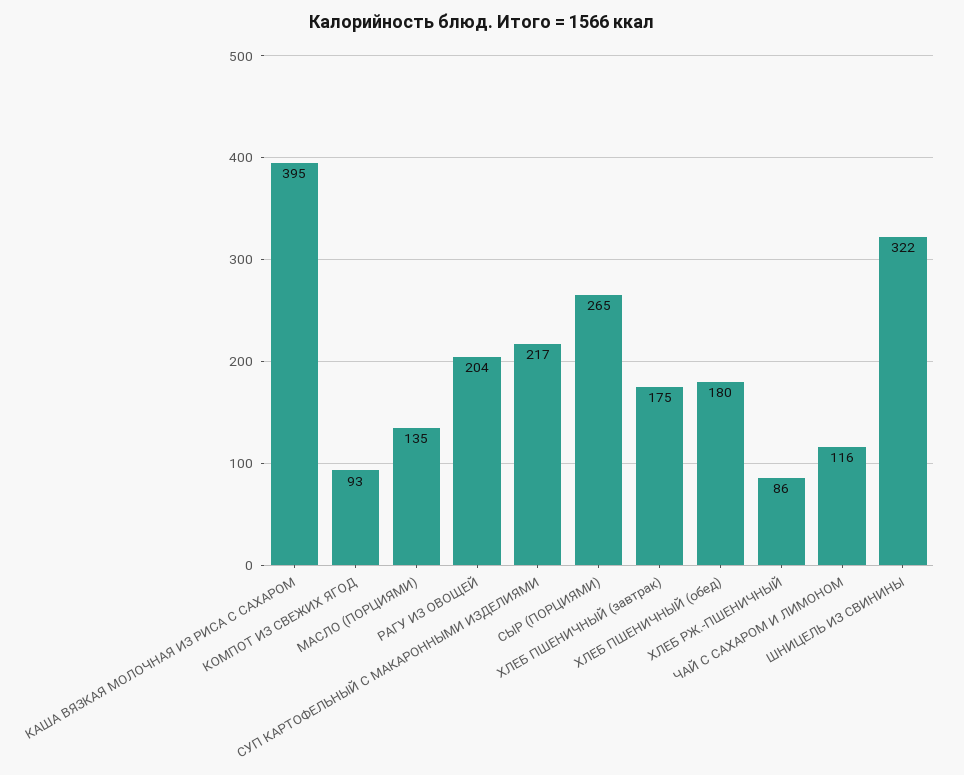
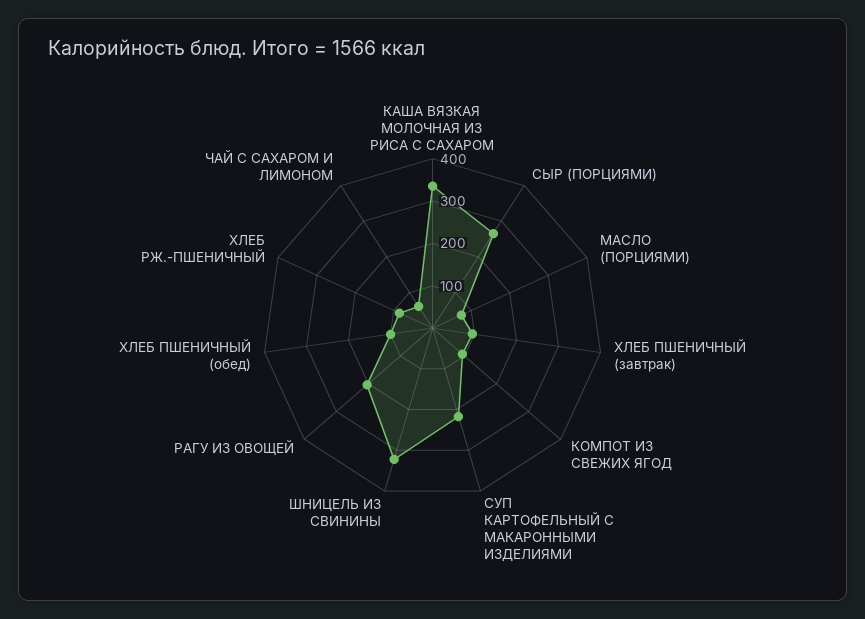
КАША ВЯЗКАЯ МОЛОЧНАЯ ИЗ РИСА С САХАРОМ: 395 -> 340
МАСЛО (ПОРЦИЯМИ): 135 -> 80
ХЛЕБ ПШЕНИЧНЫЙ (завтрак): 175 -> 100
ХЛЕБ ПШЕНИЧНЫЙ (обед): 180 -> 100
ЧАЙ С САХАРОМ И ЛИМОНОМ: 116 -> 60

